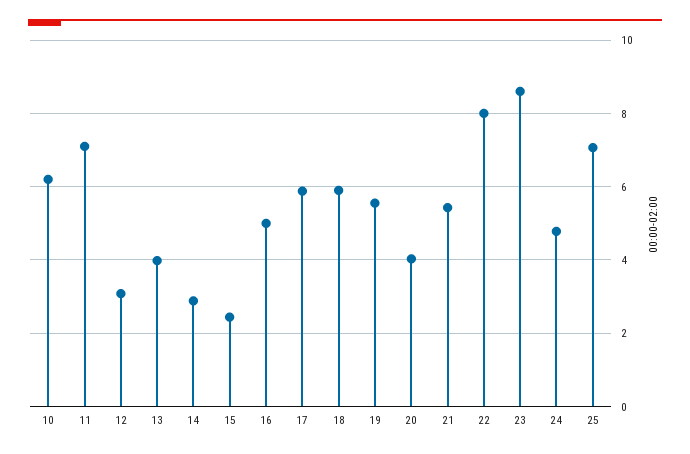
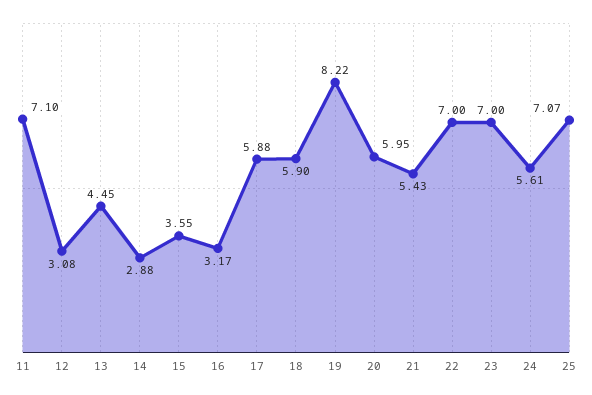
10: 6.2 -> none
13: 4 -> 4.45
15: 2.4 -> 3.55
16: 5 -> 3.17
19: 5.6 -> 8.22
20: 4 -> 5.95
22: 8 -> 7
23: 8.6 -> 7
24: 4.8 -> 5.61

